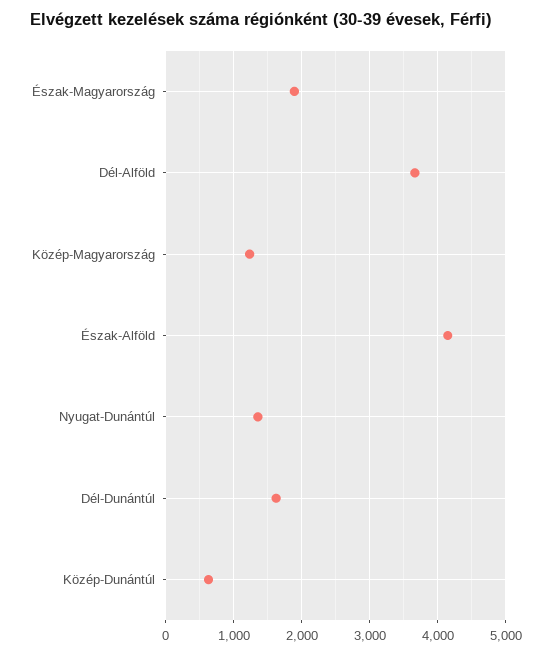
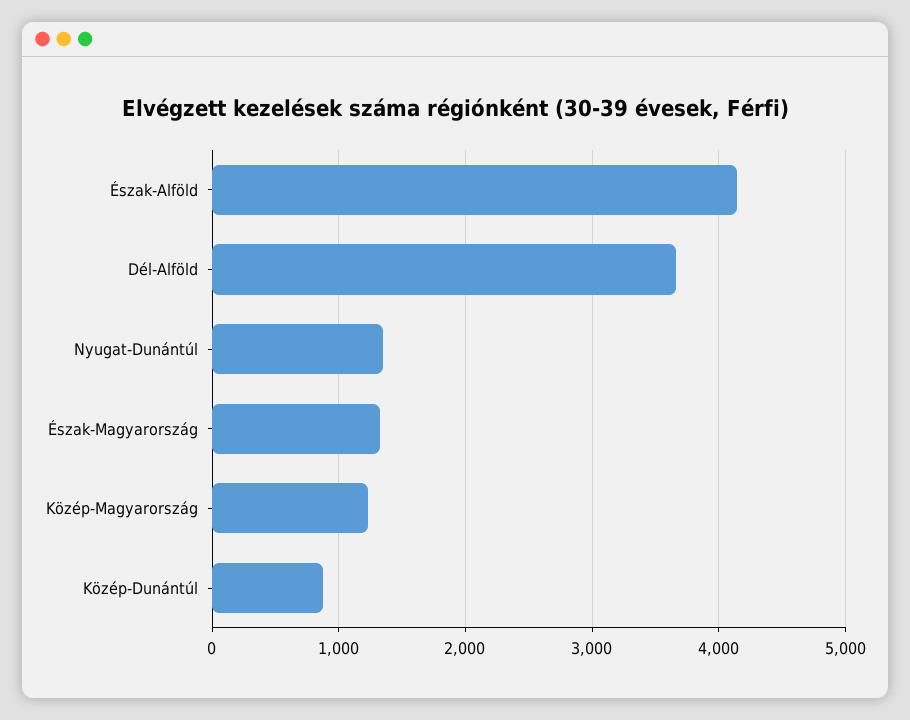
Észak-Magyarország: 1900 -> 1300
Dél-Dunántúl: 1600 -> none
Közép-Dunántúl: 600 -> 900

